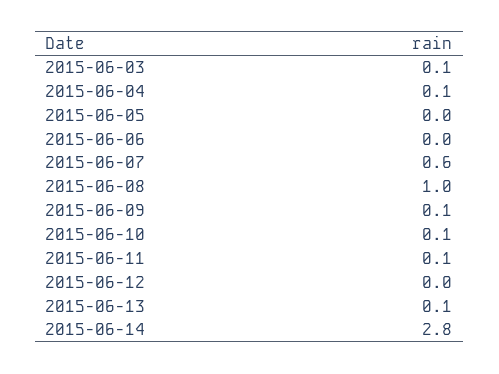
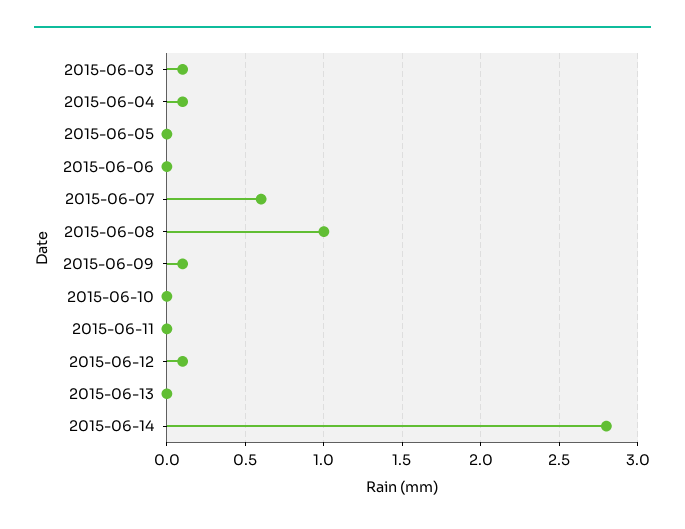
2015-06-10: 0.1 -> 0
2015-06-11: 0.1 -> 0
2015-06-12: 0 -> 0.1
2015-06-13: 0.1 -> 0

